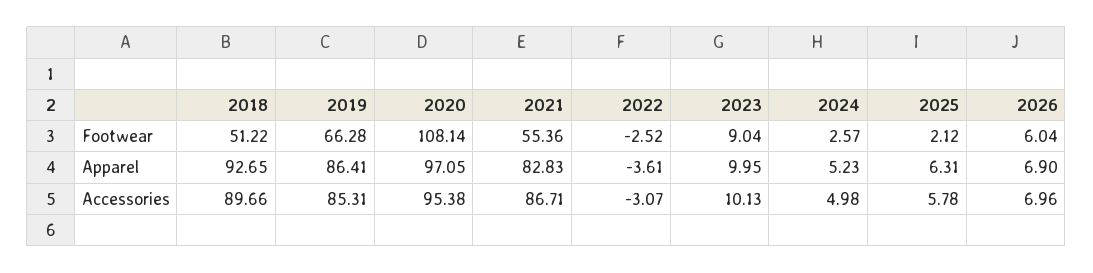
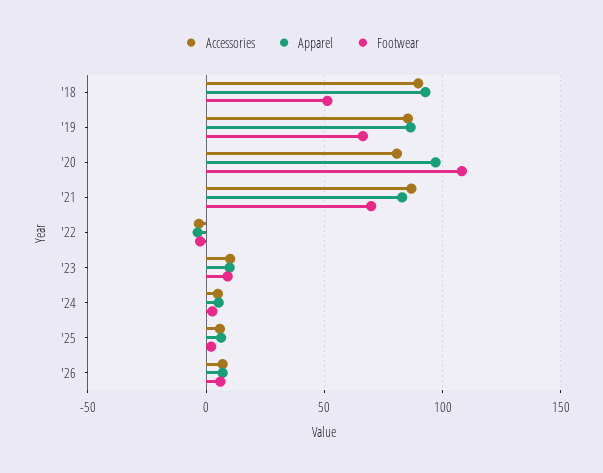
Footwear, 2021: 55.36 -> 70
Accessories, 2020: 95.38 -> 80

